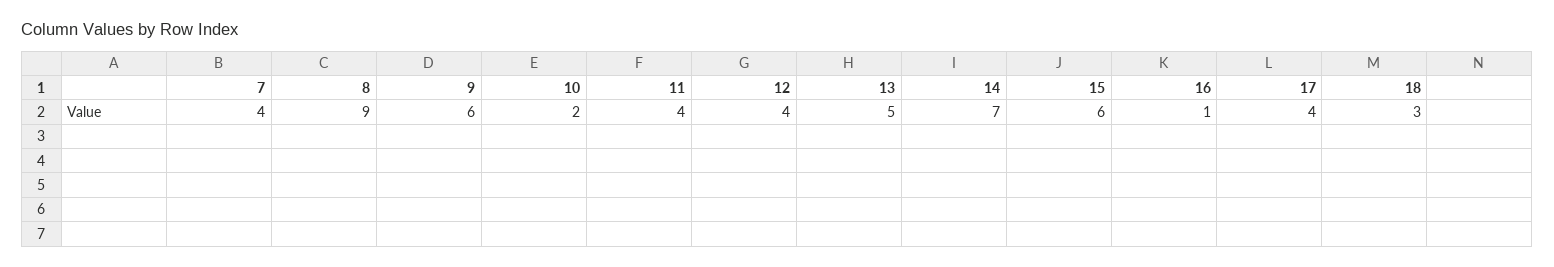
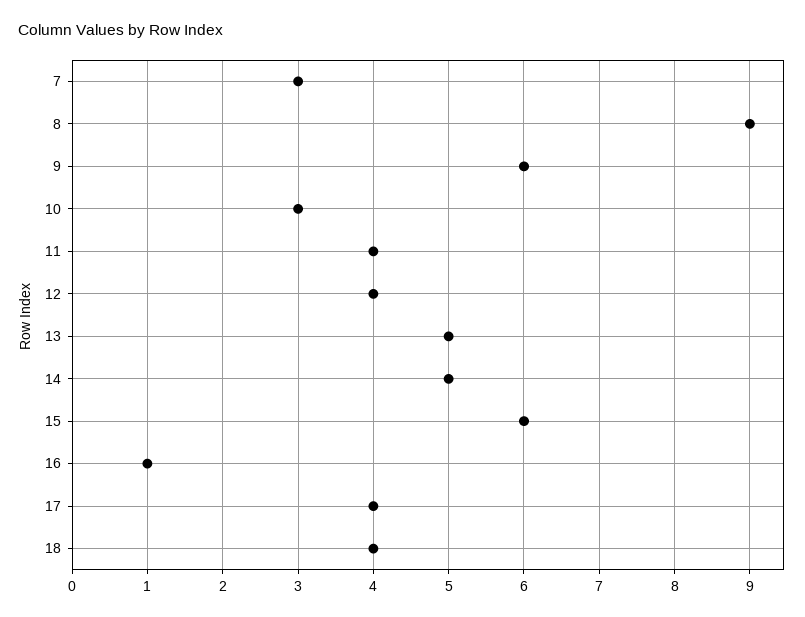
7: 4 -> 3
10: 2 -> 3
14: 7 -> 5
18: 3 -> 4

